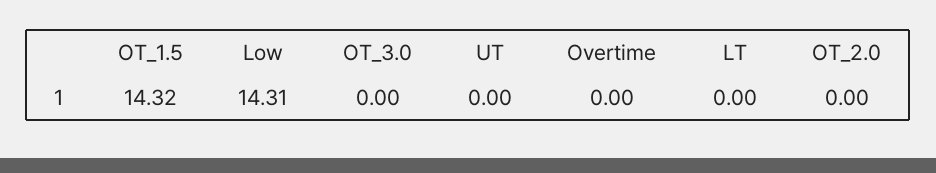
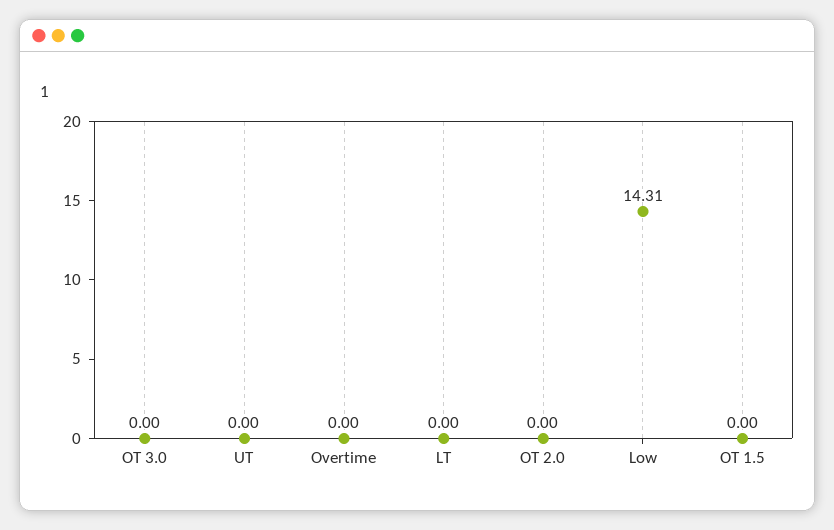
OT_1.5: 14.32 -> 0

